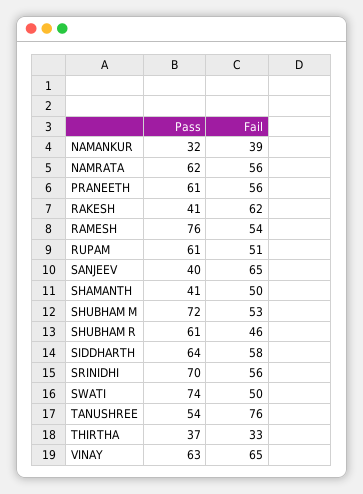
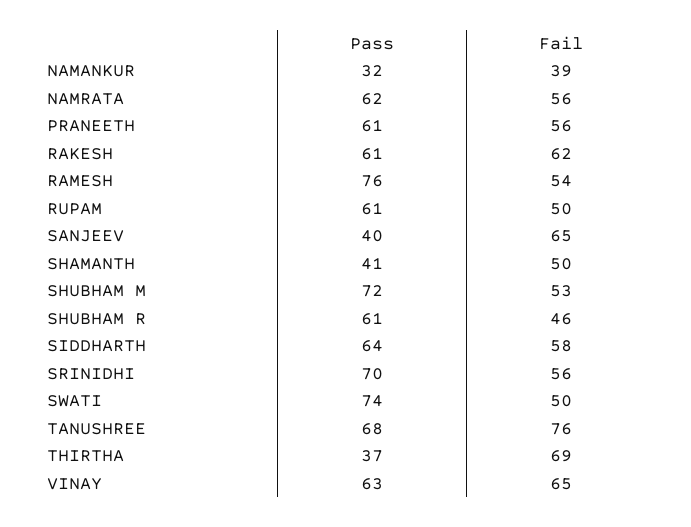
Pass, RAKESH: 41 -> 61
Fail, RUPAM: 51 -> 50
Pass, TANUSHREE: 54 -> 68
Fail, THIRTHA: 33 -> 69

